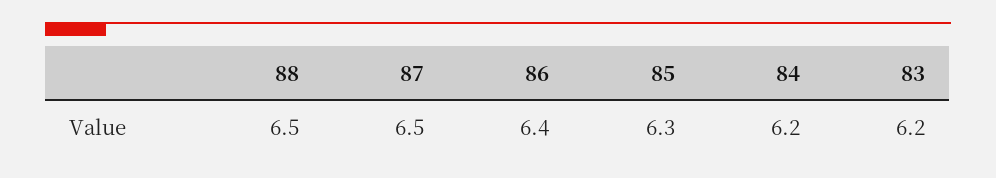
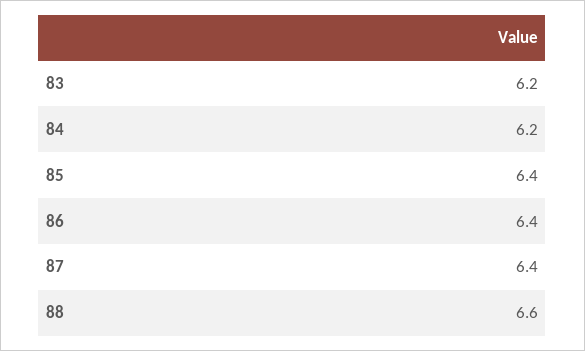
88: 6.5 -> 6.6
87: 6.5 -> 6.4
85: 6.3 -> 6.4

